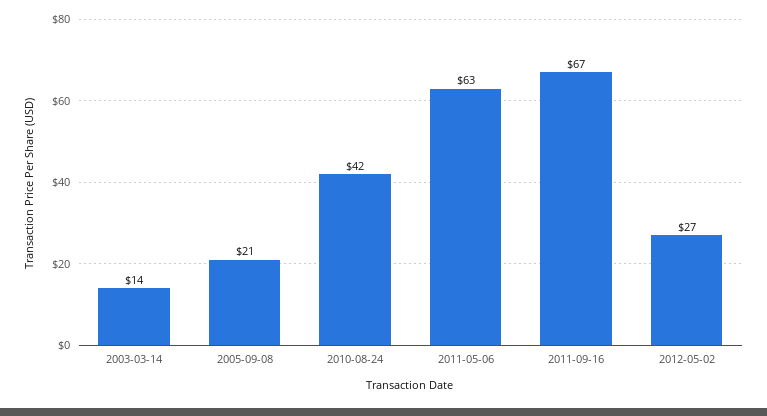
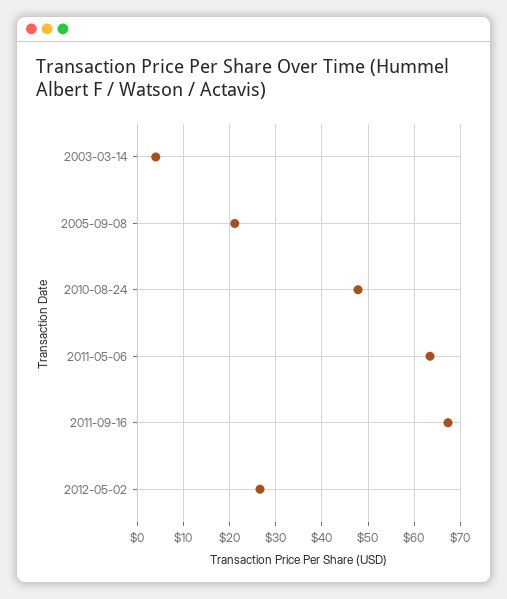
2003-03-14: 14 -> 4
2010-08-24: 42 -> 48

